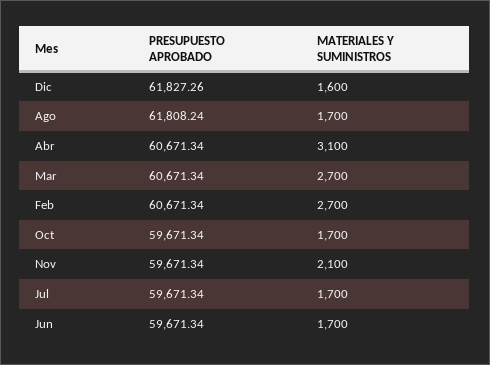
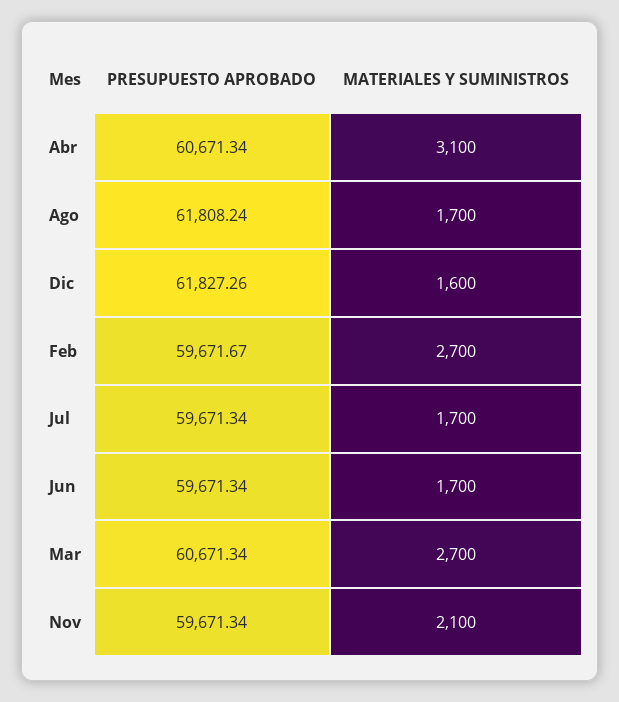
PRESUPUESTO APROBADO, Feb: 60671.34 -> 59671.67
PRESUPUESTO APROBADO, Oct: 59671.34 -> none
MATERIALES Y SUMINISTROS, Oct: 1700 -> none

